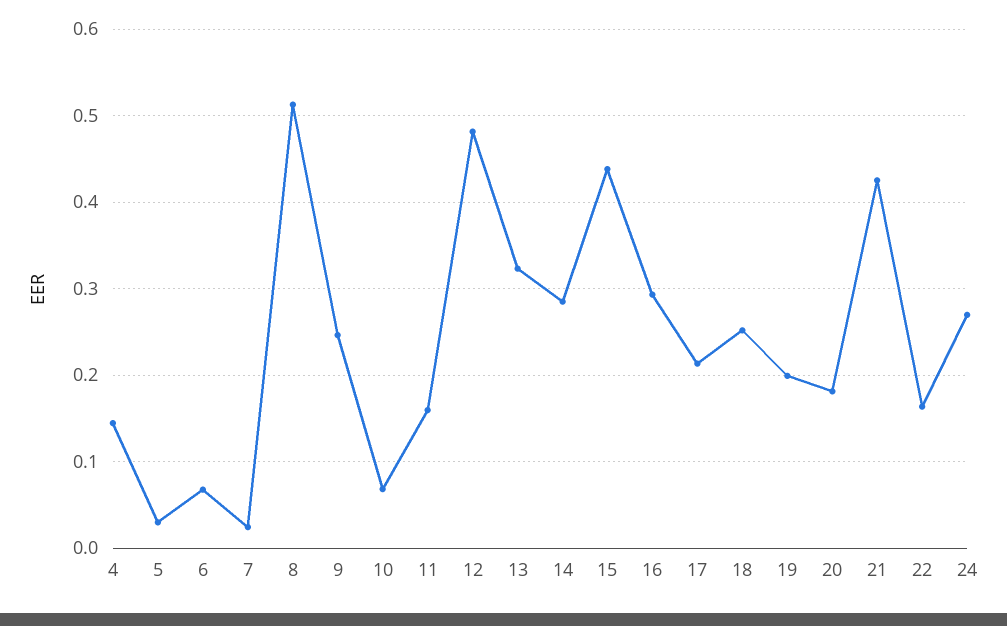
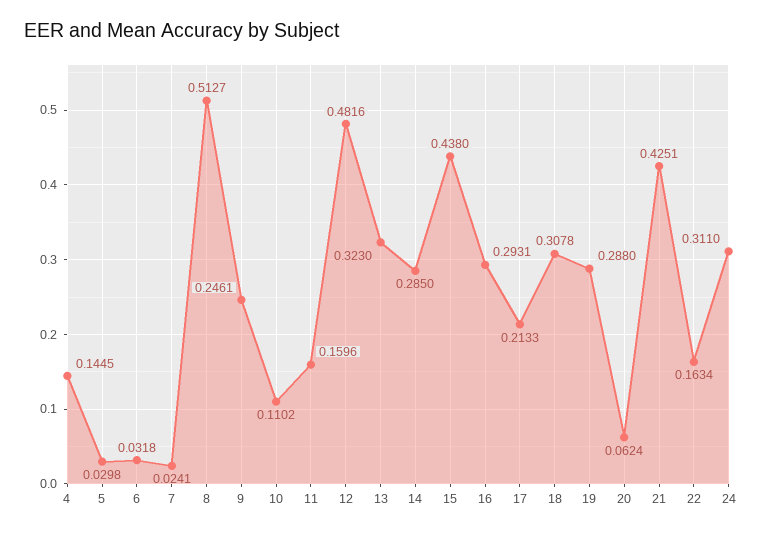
6: 0.07 -> 0.0318
10: 0.07 -> 0.1102
18: 0.25 -> 0.3078
19: 0.2 -> 0.288
20: 0.18 -> 0.0624
24: 0.27 -> 0.311

